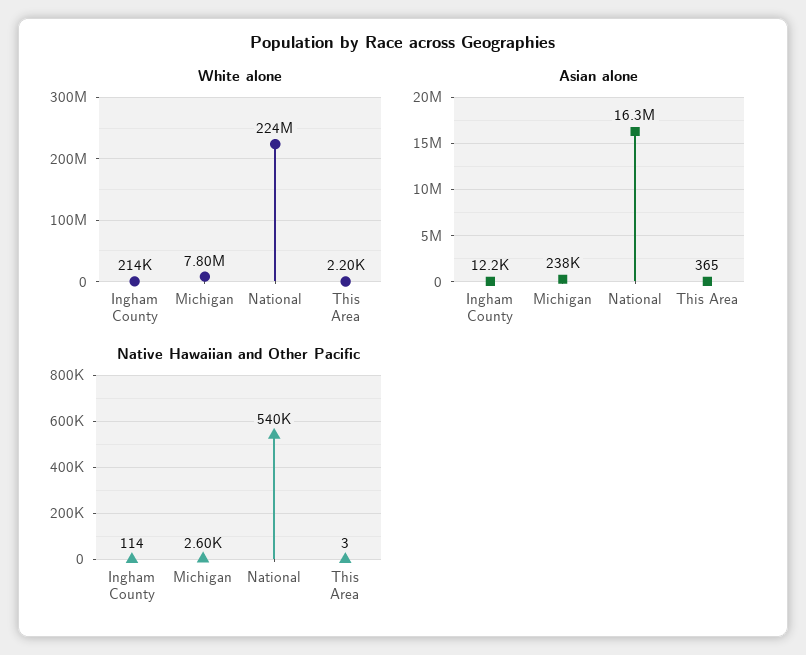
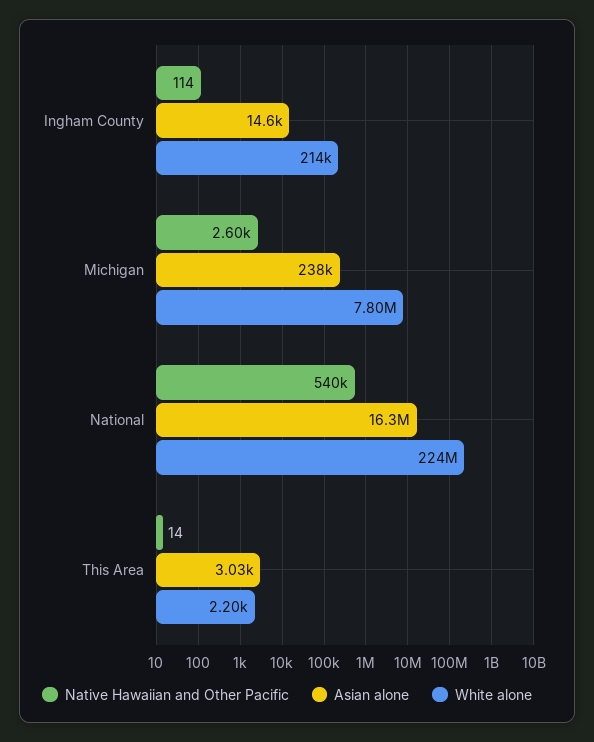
Asian alone, Ingham County: 12200 -> 14600
Asian alone, This Area: 365 -> 3030
Native Hawaiian and Other Pacific, This Area: 3 -> 14

